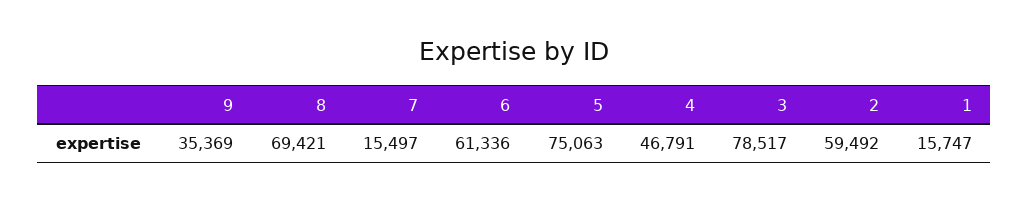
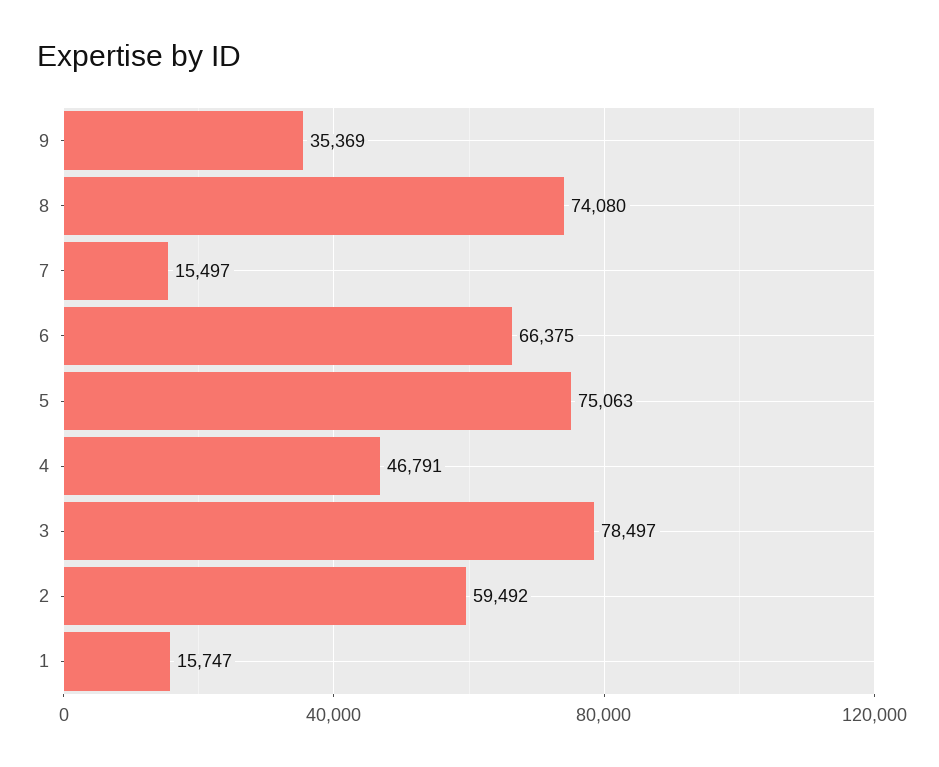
8: 69421 -> 74080
6: 61336 -> 66375
3: 78517 -> 78497

